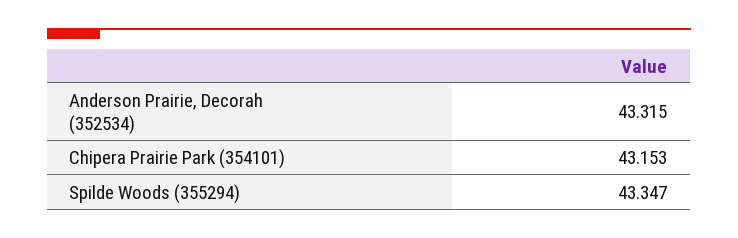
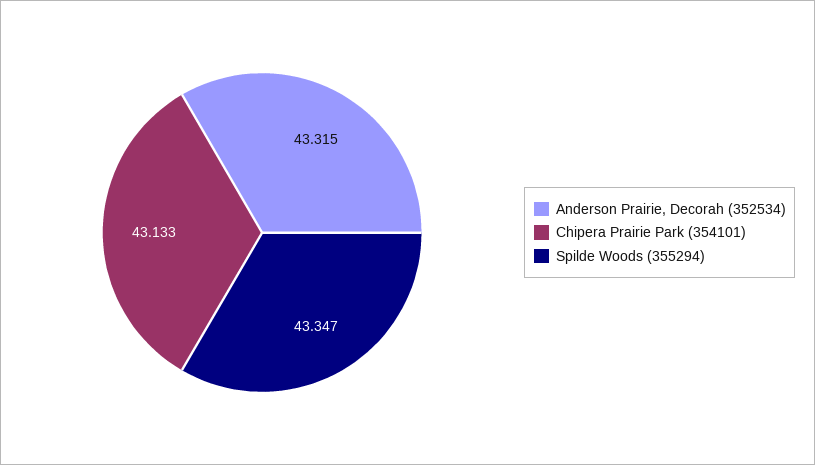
Chipera Prairie Park (354101): 43.153 -> 43.133

